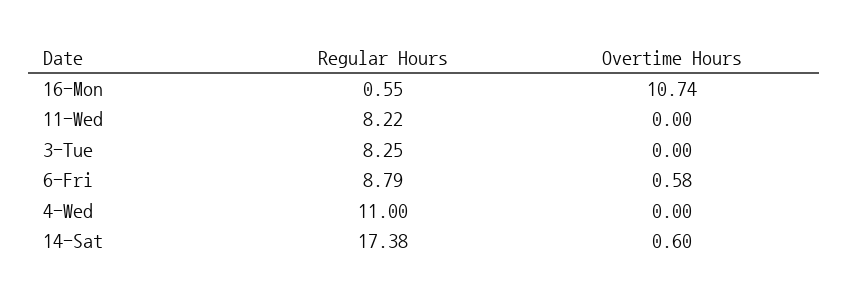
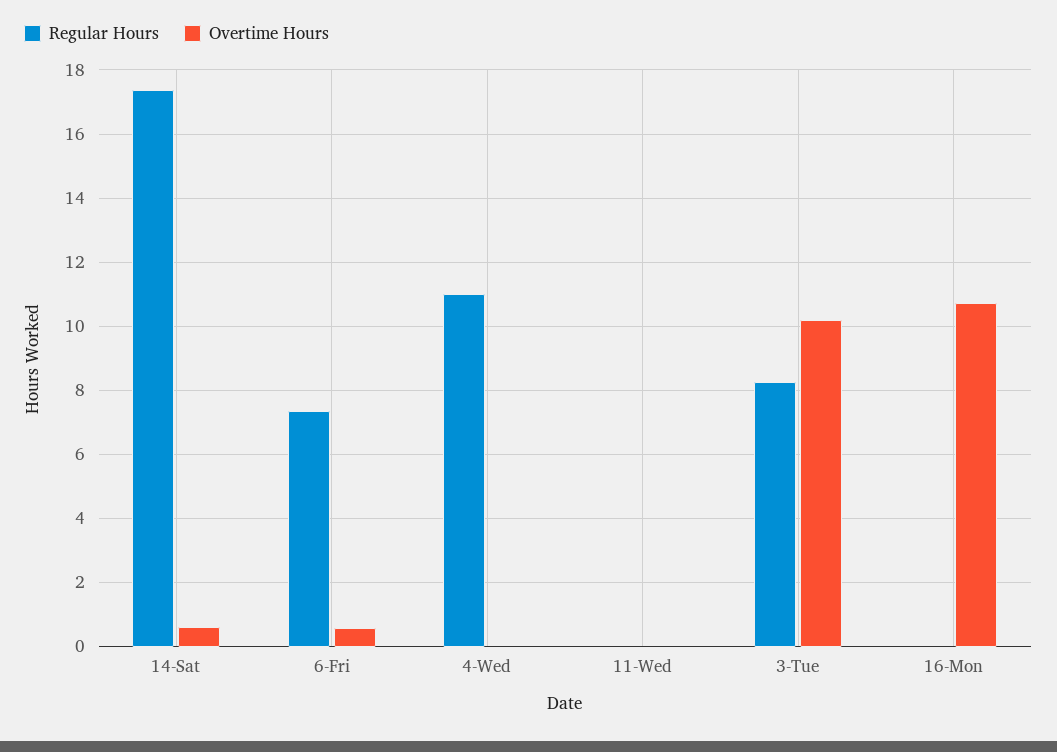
Regular Hours, 16-Mon: 0.55 -> 0
Regular Hours, 11-Wed: 8.22 -> 0
Overtime Hours, 3-Tue: 0 -> 10.2
Regular Hours, 6-Fri: 8.79 -> 7.4

